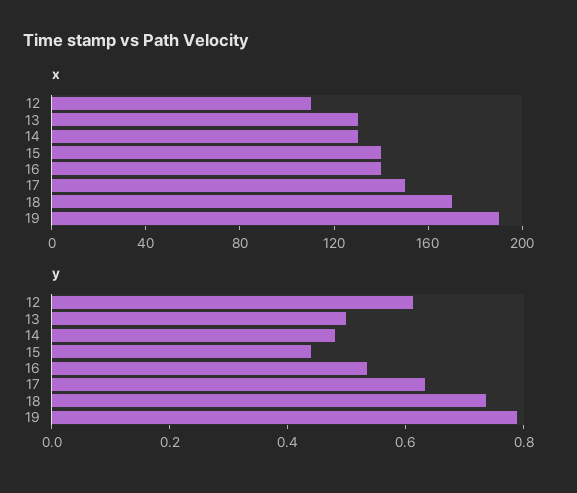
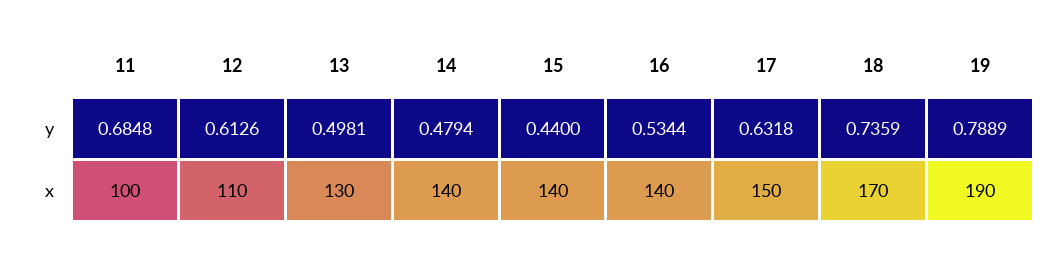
x, 14: 130 -> 140
y, 11: none -> 0.6848
x, 11: none -> 100

